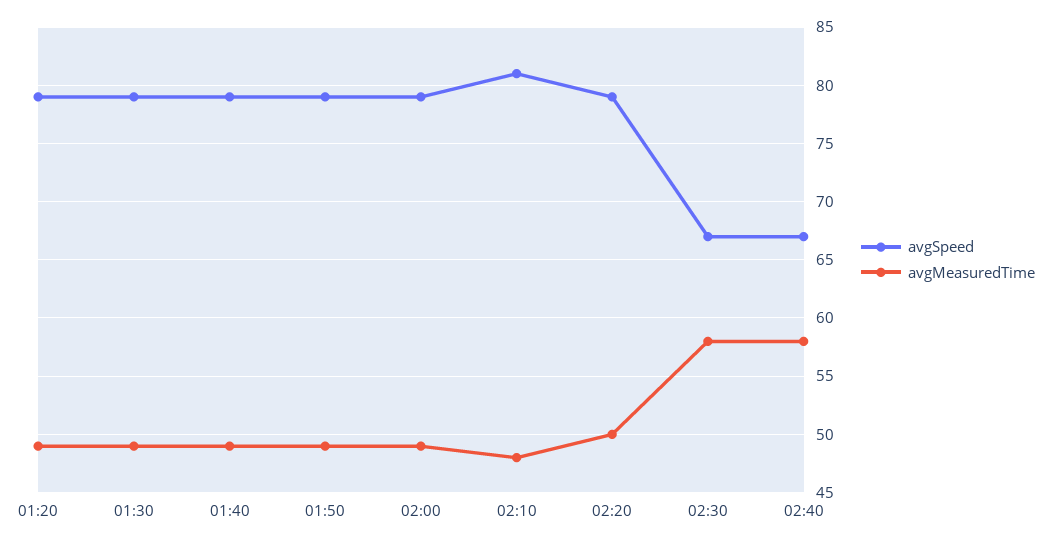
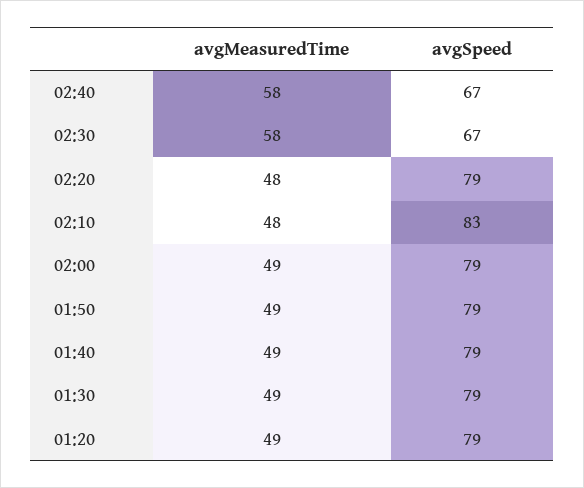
avgSpeed, 02:10: 81 -> 83
avgMeasuredTime, 02:20: 50 -> 48

